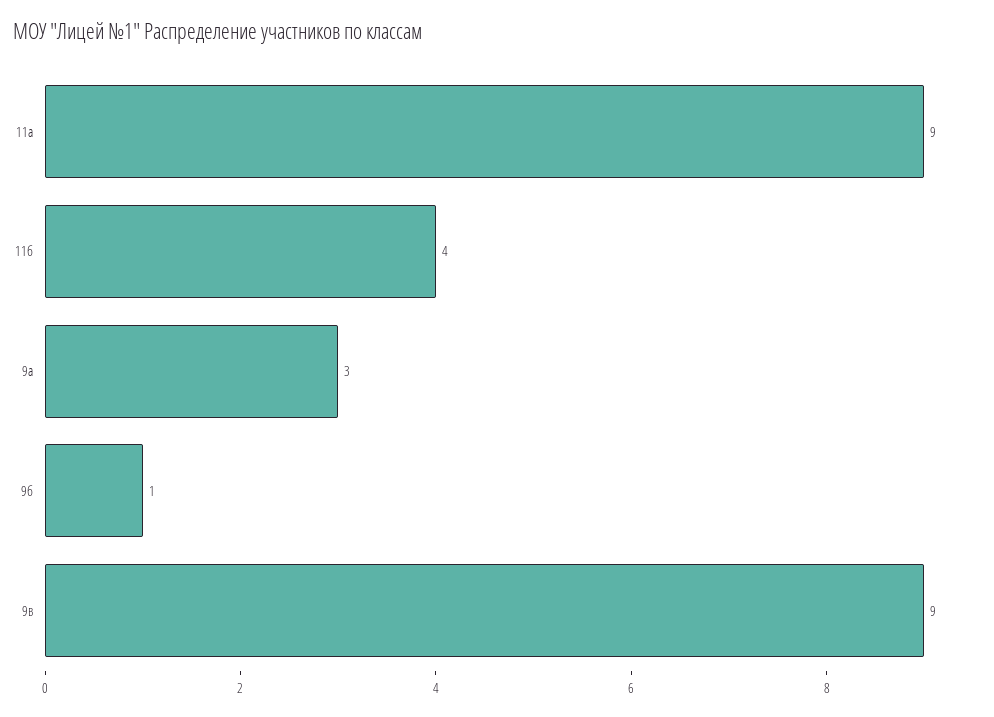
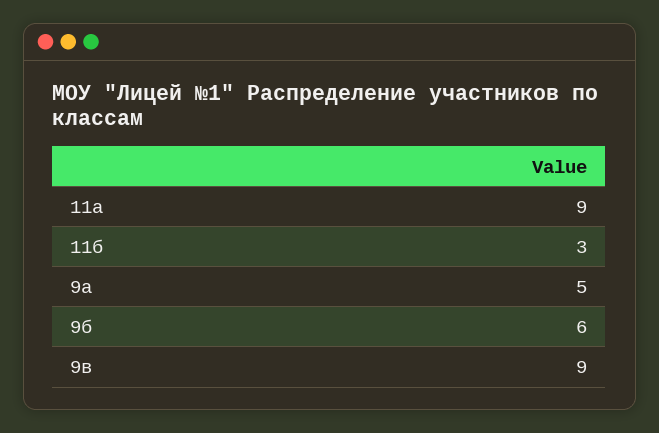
11б: 4 -> 3
9а: 3 -> 5
9б: 1 -> 6

